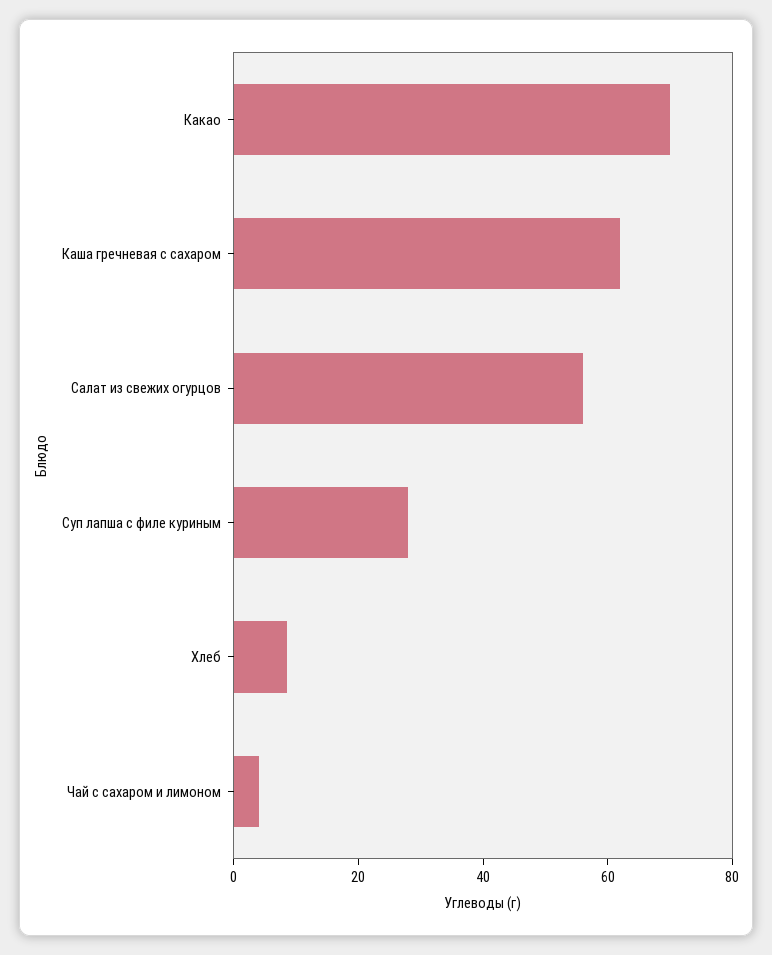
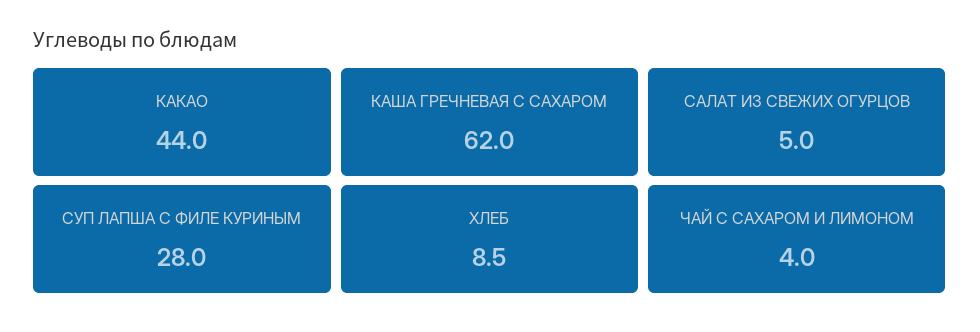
Какао: 70 -> 44
Салат из свежих огурцов: 55 -> 5

